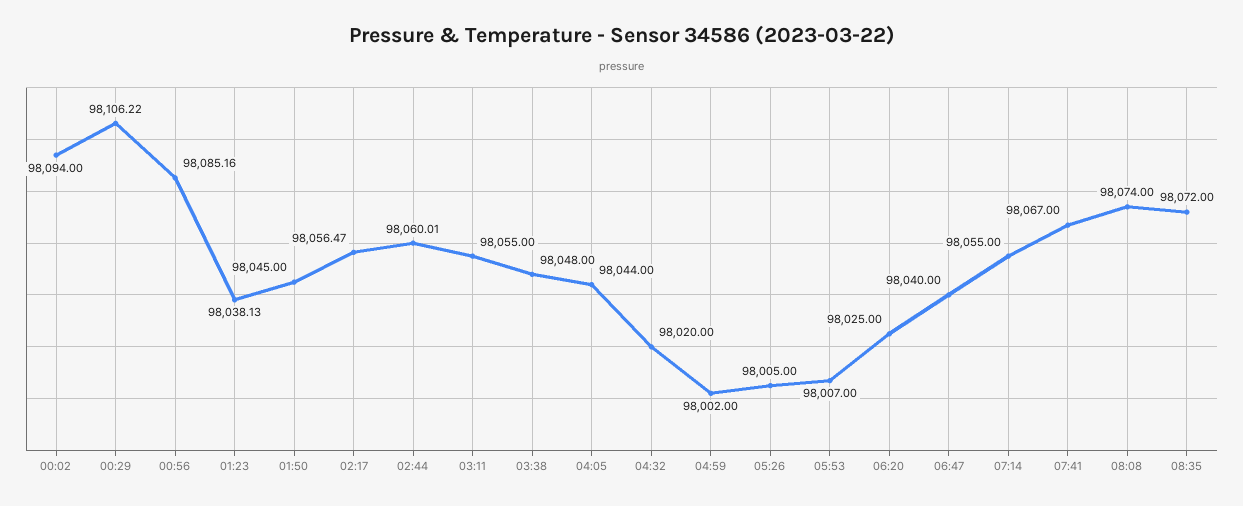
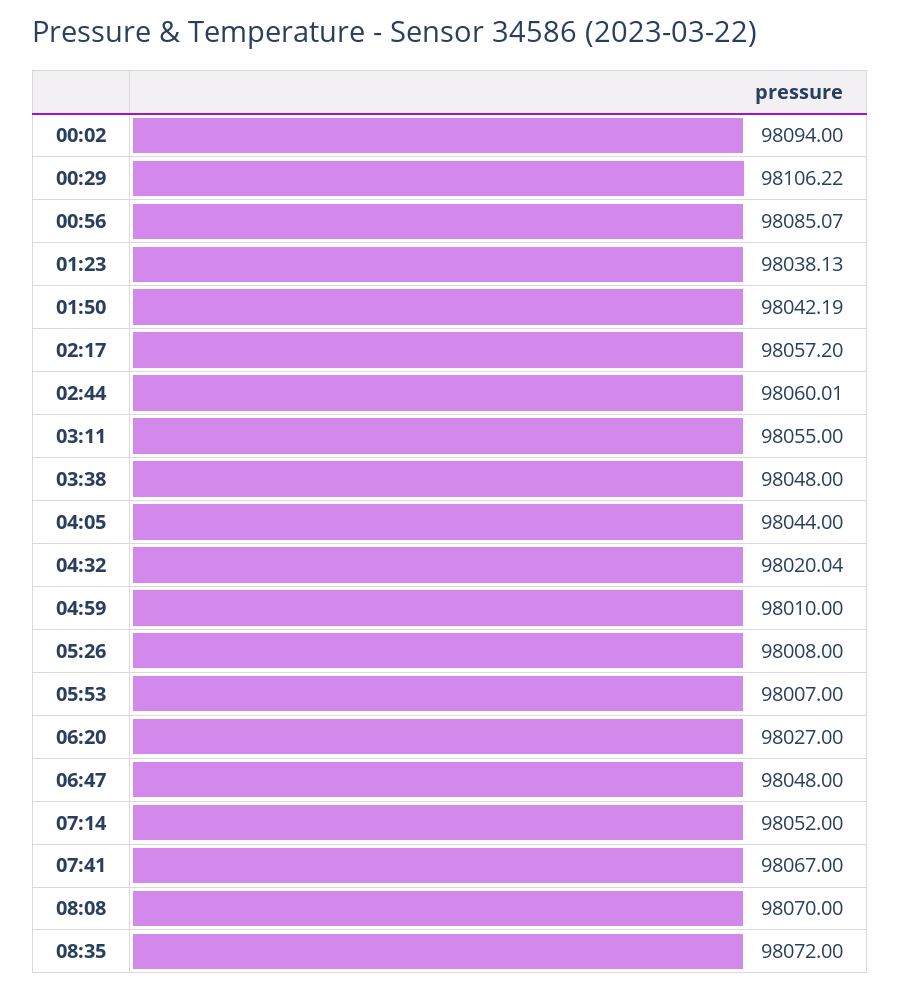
00:56: 98085.16 -> 98085.07
01:50: 98045 -> 98042.19
02:17: 98056.47 -> 98057.2
04:32: 98020 -> 98020.04
04:59: 98002 -> 98010
05:26: 98005 -> 98008
06:20: 98025 -> 98027
06:47: 98040 -> 98048
07:14: 98055 -> 98052
08:08: 98074 -> 98070

